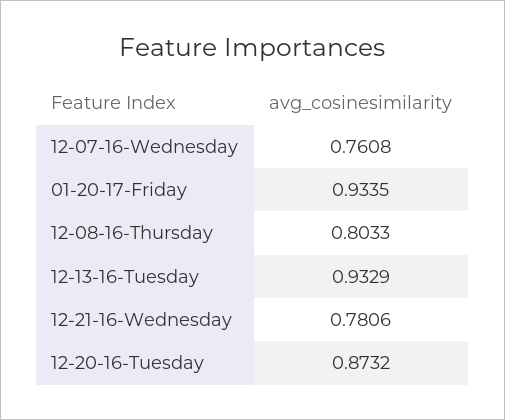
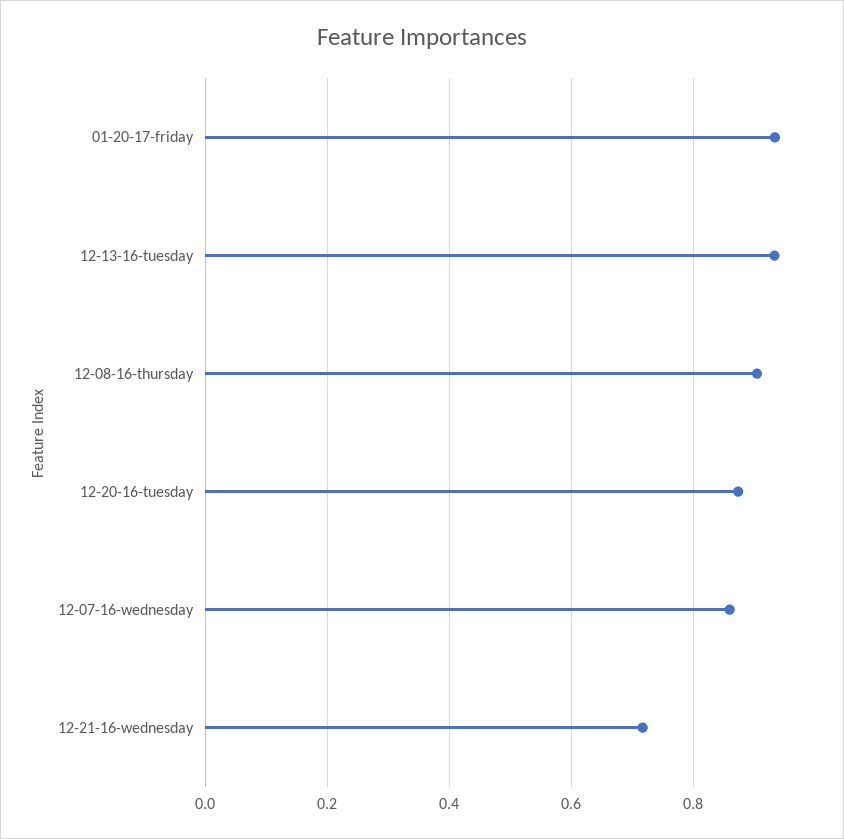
12-07-16-Wednesday: 0.7608 -> 0.86
12-08-16-Thursday: 0.8033 -> 0.9
12-21-16-Wednesday: 0.7806 -> 0.72

